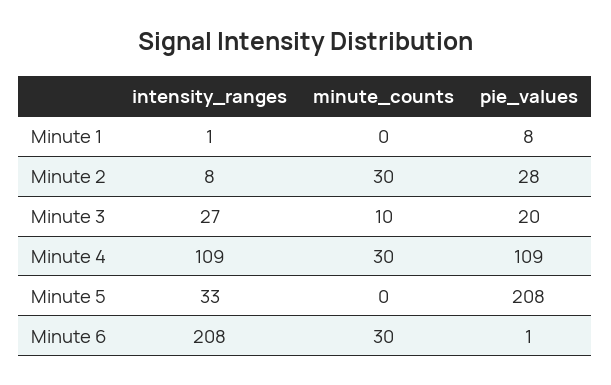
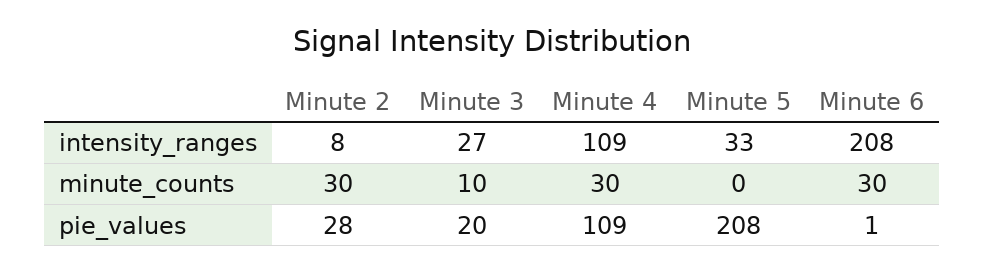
intensity_ranges, Minute 1: 1 -> none
minute_counts, Minute 1: 0 -> none
pie_values, Minute 1: 8 -> none

